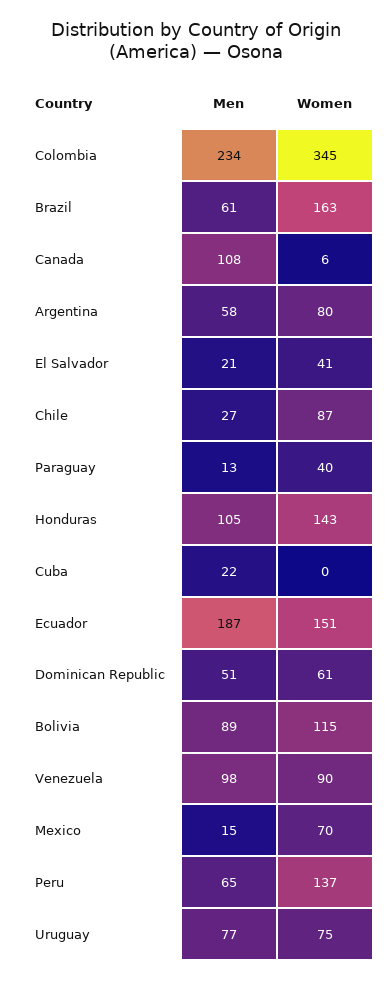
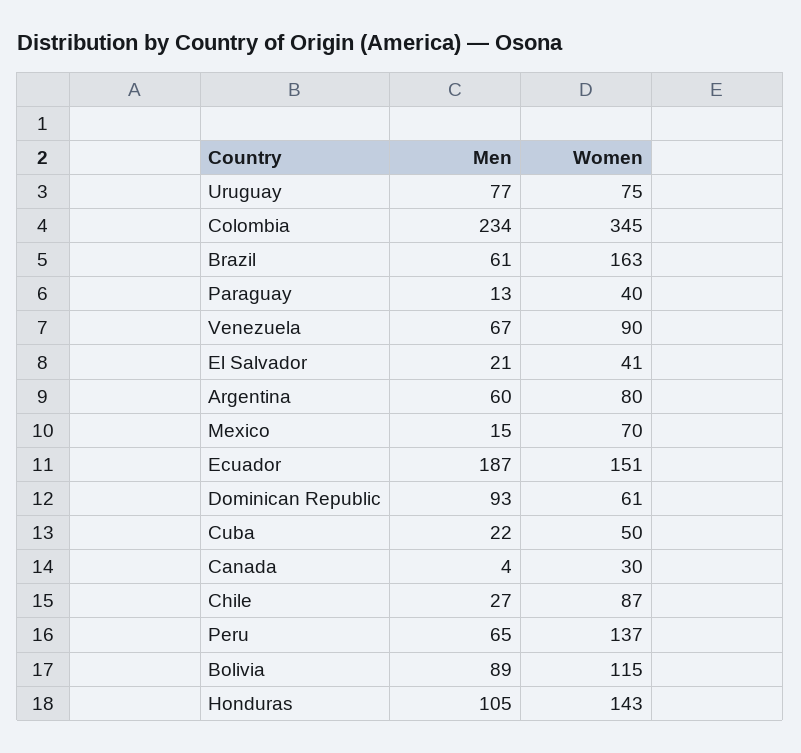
Men, Canada: 108 -> 4
Women, Canada: 6 -> 30
Men, Argentina: 58 -> 60
Women, Cuba: 0 -> 50
Men, Dominican Republic: 51 -> 93
Men, Venezuela: 98 -> 67

